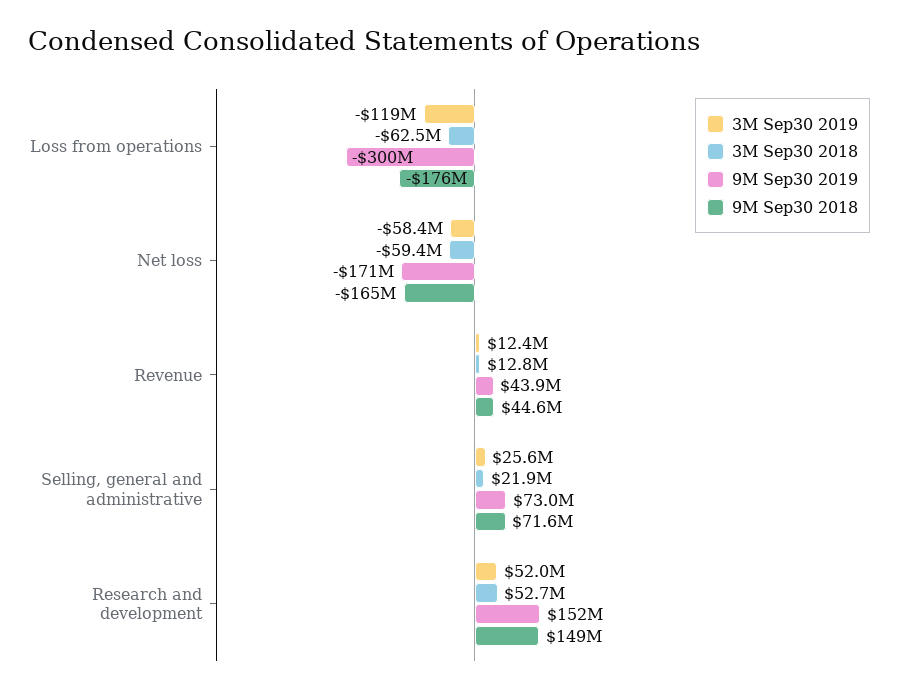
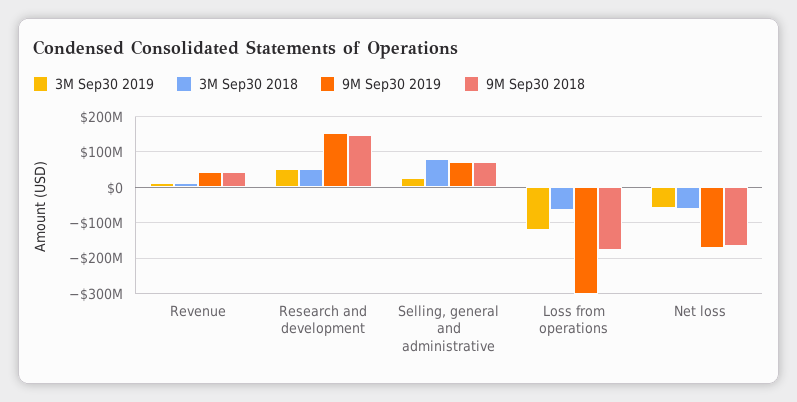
3M Sep30 2018, Selling, general and administrative: 21900000 -> 80000000

